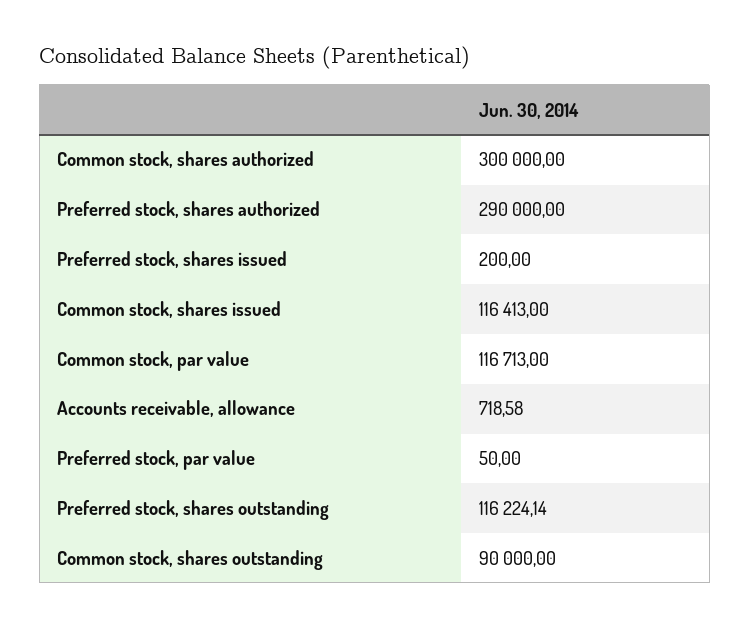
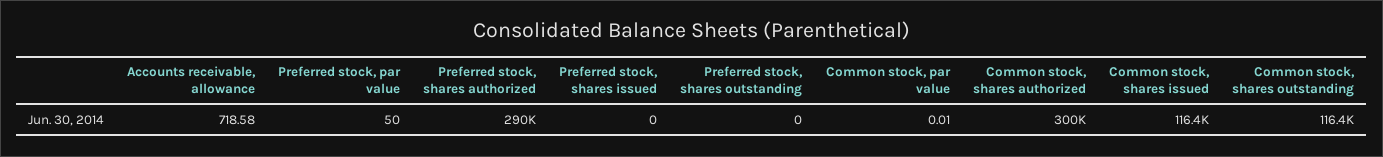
Preferred stock, shares issued: 200 -> 0
Common stock, par value: 116713 -> 0.01
Preferred stock, shares outstanding: 116224.14 -> 0
Common stock, shares outstanding: 90000 -> 116400

